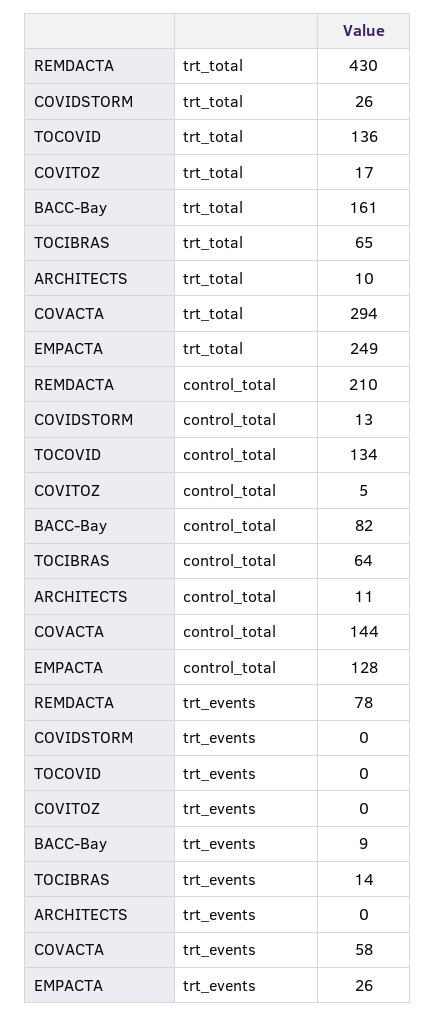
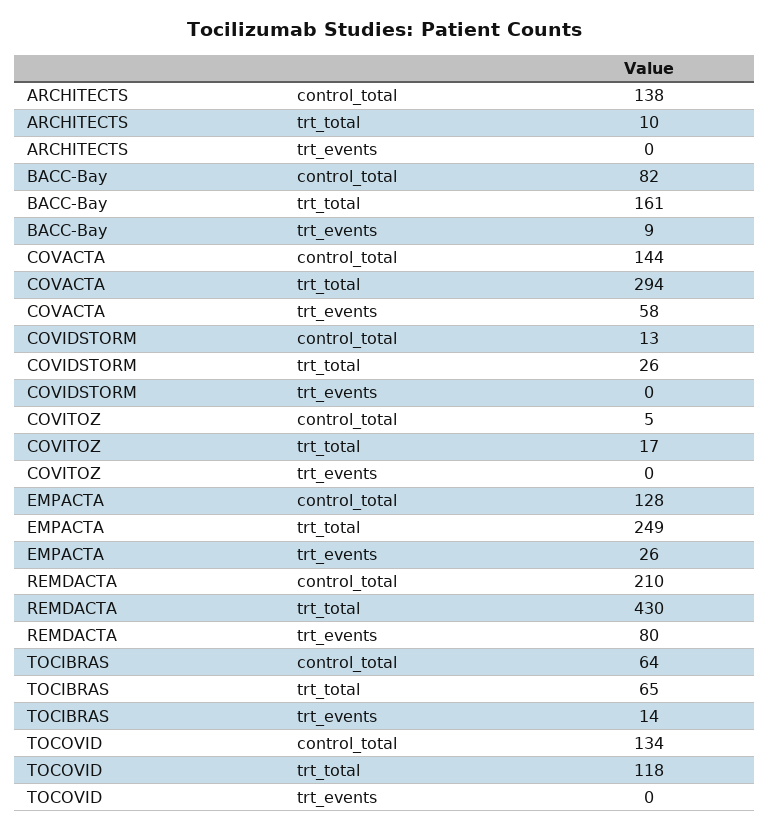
TOCOVID, trt_total: 136 -> 118
ARCHITECTS, control_total: 11 -> 138
REMDACTA, trt_events: 78 -> 80

